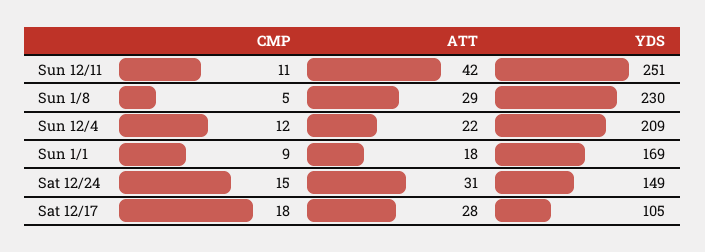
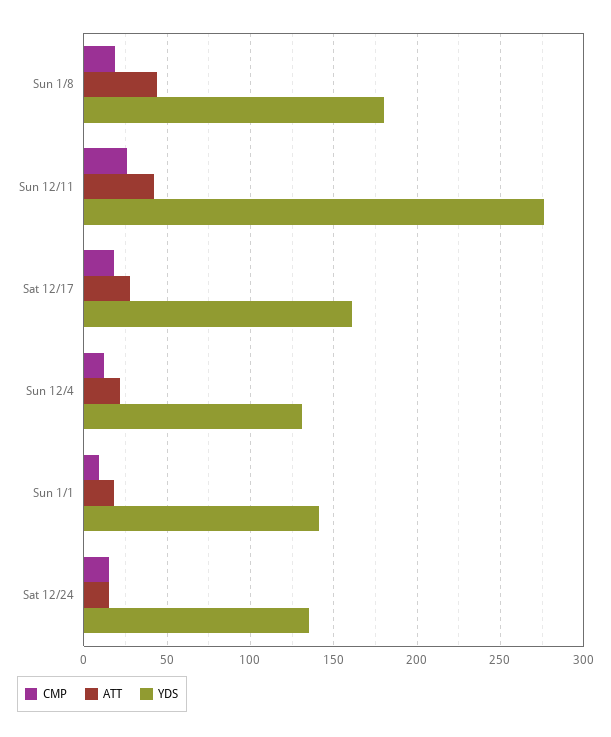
CMP, Sun 12/11: 11 -> 25
YDS, Sun 12/11: 251 -> 275
CMP, Sun 1/8: 5 -> 20
ATT, Sun 1/8: 29 -> 45
YDS, Sun 1/8: 230 -> 180
YDS, Sun 12/4: 209 -> 130
YDS, Sun 1/1: 169 -> 140
ATT, Sat 12/24: 31 -> 15
YDS, Sat 12/24: 149 -> 135
YDS, Sat 12/17: 105 -> 160

